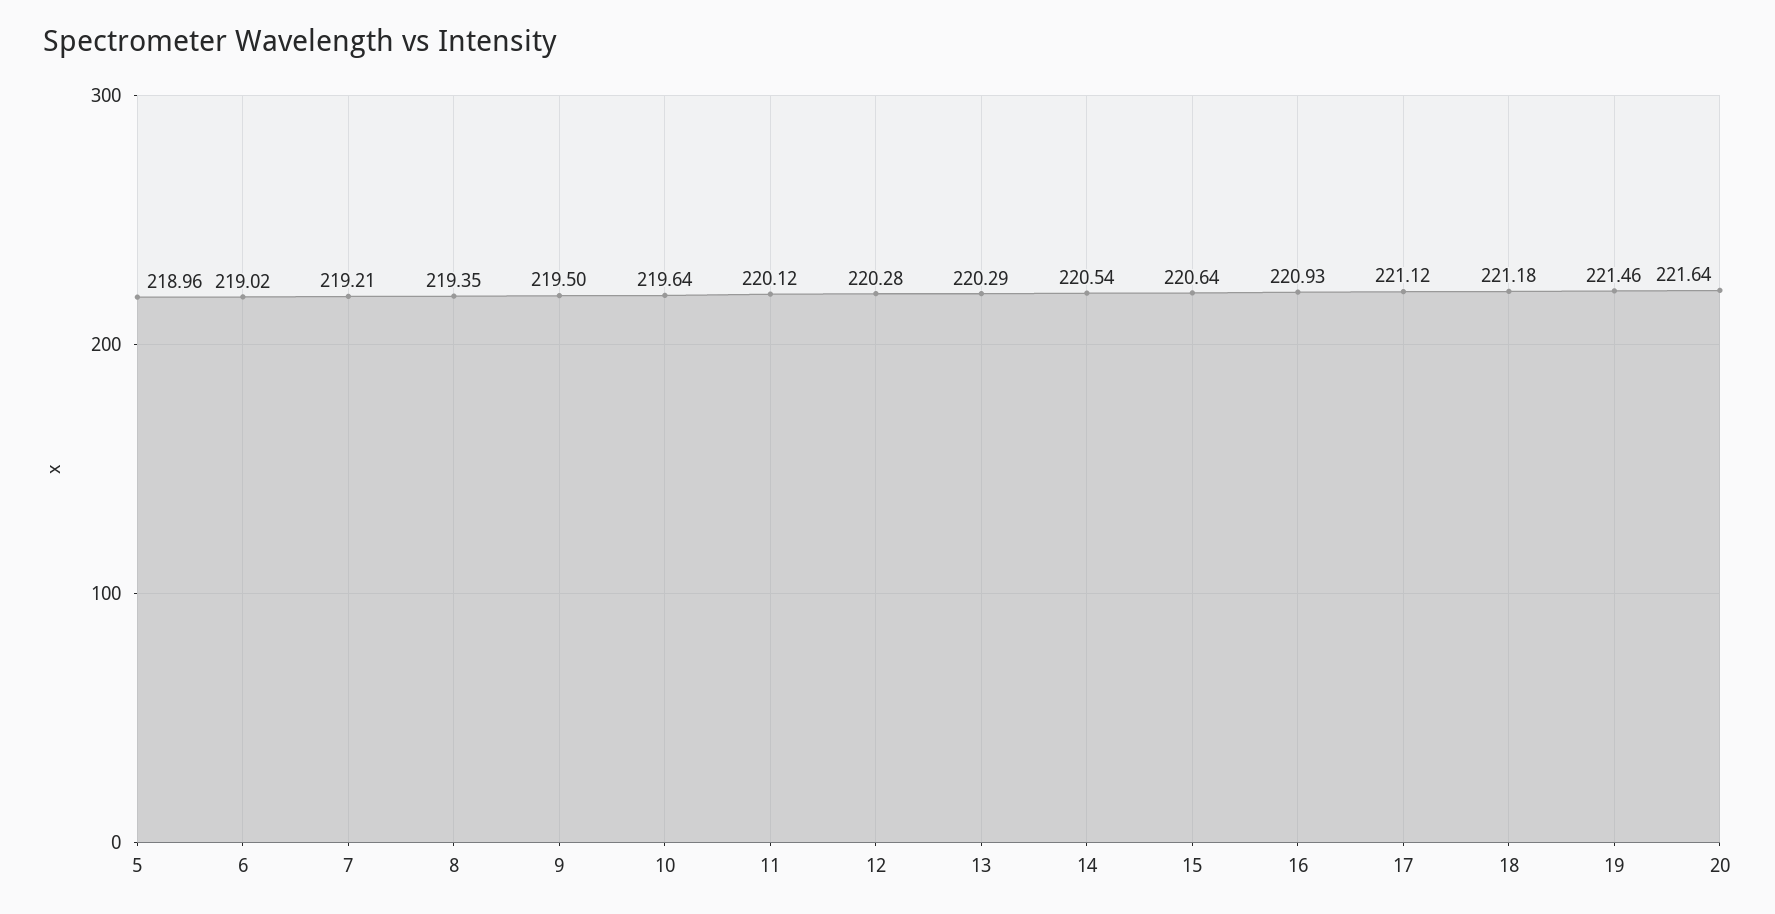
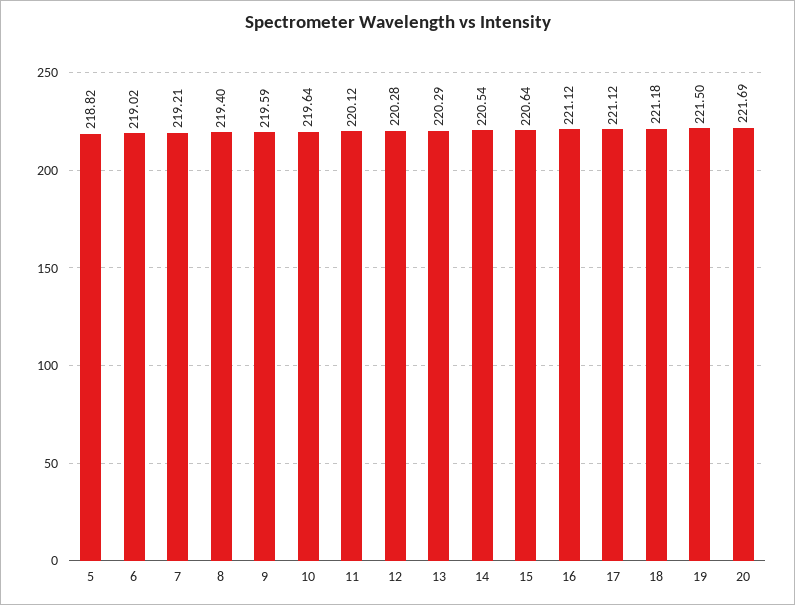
5: 218.96 -> 218.82
8: 219.35 -> 219.4
9: 219.5 -> 219.59
16: 220.93 -> 221.12
19: 221.46 -> 221.5
20: 221.64 -> 221.69

